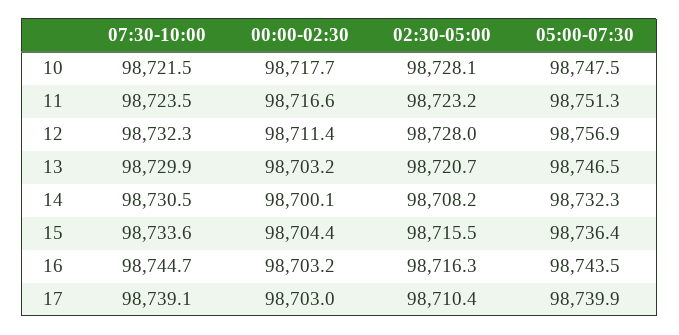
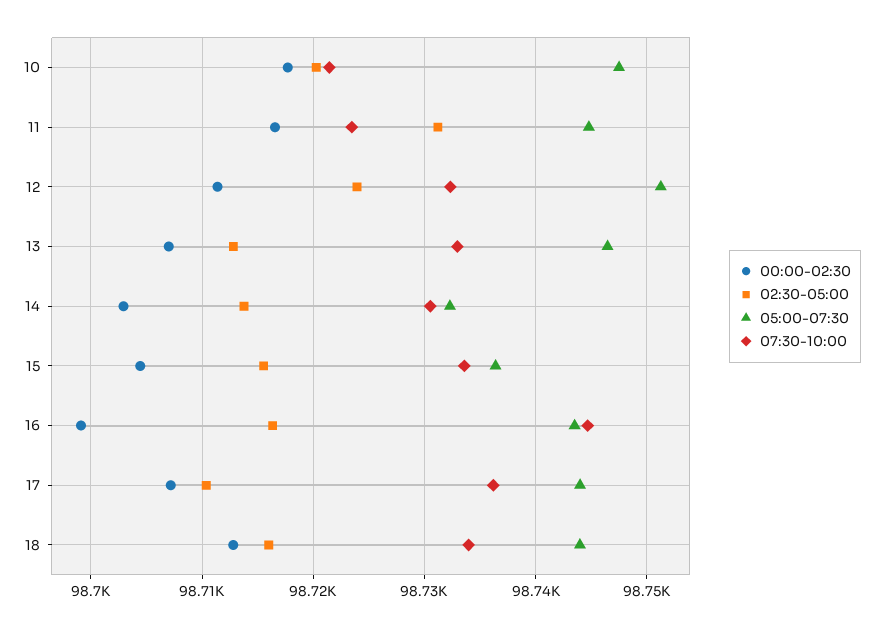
02:30-05:00, 10: 98728.1 -> 98720
02:30-05:00, 11: 98723.2 -> 98731
05:00-07:30, 11: 98751.3 -> 98745
02:30-05:00, 12: 98728 -> 98724
05:00-07:30, 12: 98756.9 -> 98751
07:30-10:00, 13: 98729.9 -> 98733
00:00-02:30, 13: 98703.2 -> 98707
02:30-05:00, 13: 98720.7 -> 98713
00:00-02:30, 14: 98700.1 -> 98703
02:30-05:00, 14: 98708.2 -> 98714
00:00-02:30, 16: 98703.2 -> 98699
07:30-10:00, 17: 98739.1 -> 98736
00:00-02:30, 17: 98703 -> 98707
05:00-07:30, 17: 98739.9 -> 98744
00:00-02:30, 18: none -> 98713
02:30-05:00, 18: none -> 98716
05:00-07:30, 18: none -> 98744
07:30-10:00, 18: none -> 98734

